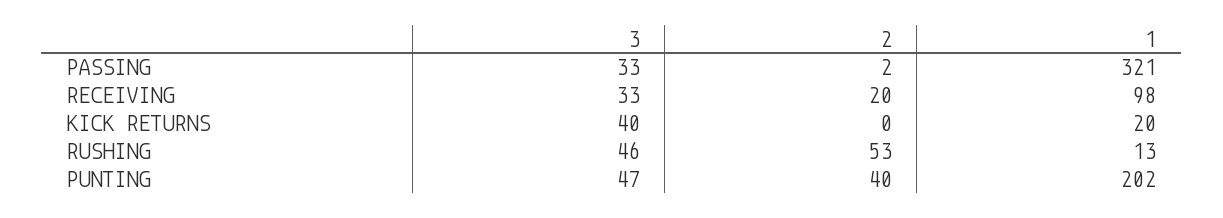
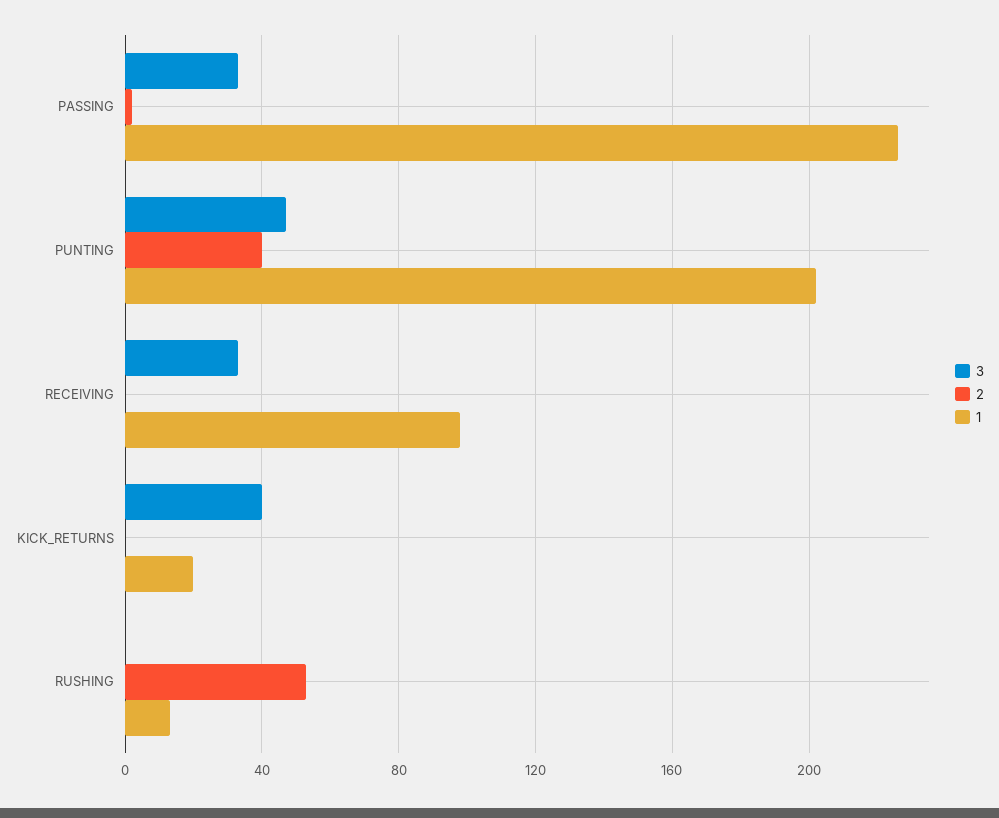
1, PASSING: 321 -> 225
2, RECEIVING: 20 -> 0
3, RUSHING: 46 -> 0

